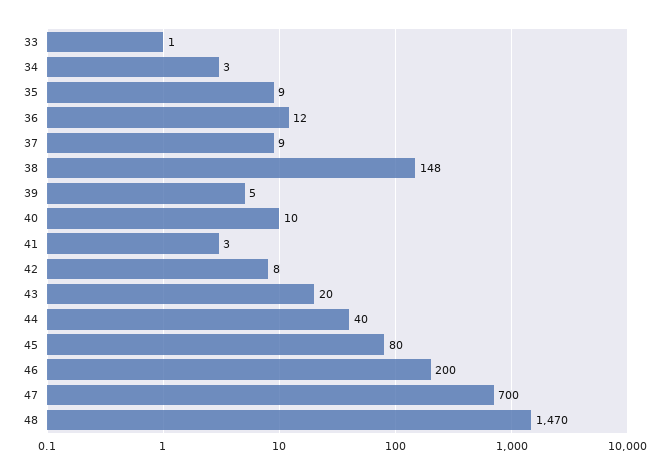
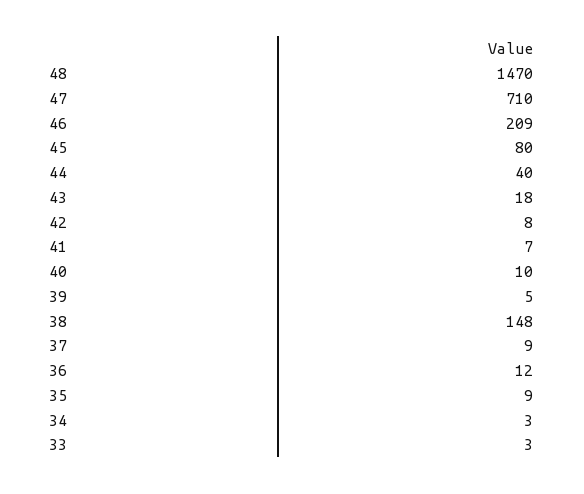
33: 1 -> 3
41: 3 -> 7
43: 20 -> 18
46: 200 -> 209
47: 700 -> 710

